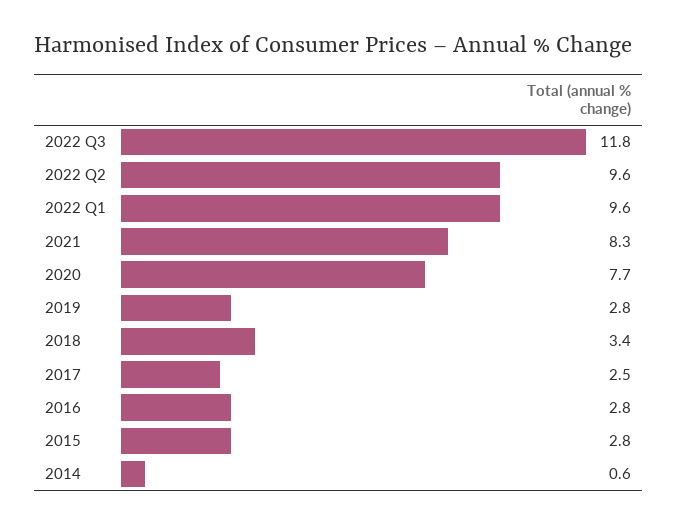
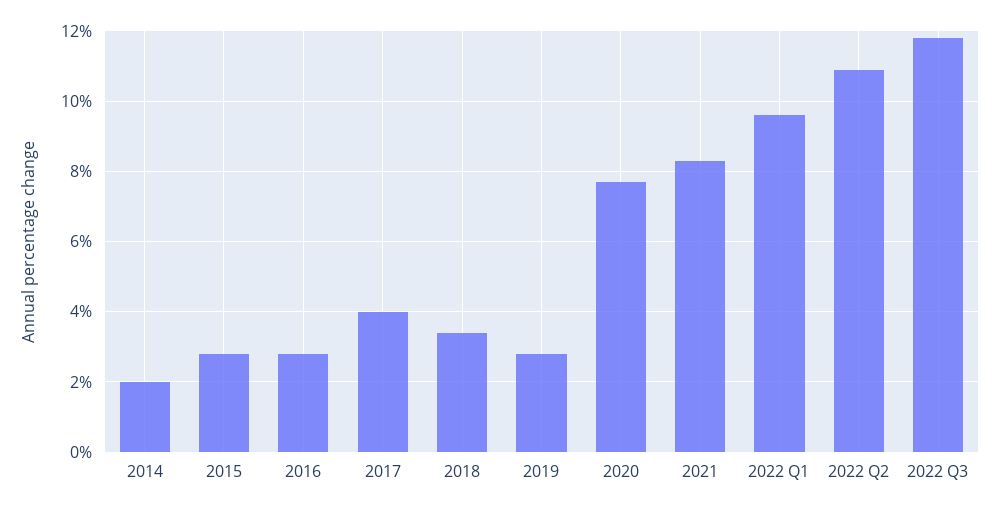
2022 Q2: 9.6 -> 11
2017: 2.5 -> 4
2014: 0.6 -> 2

